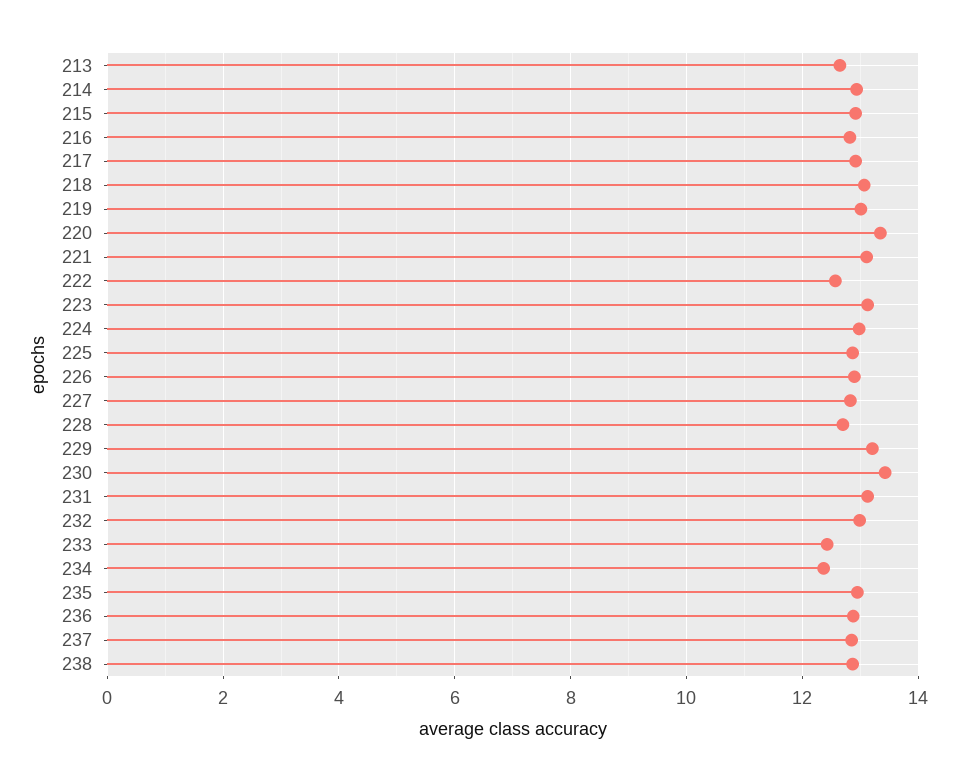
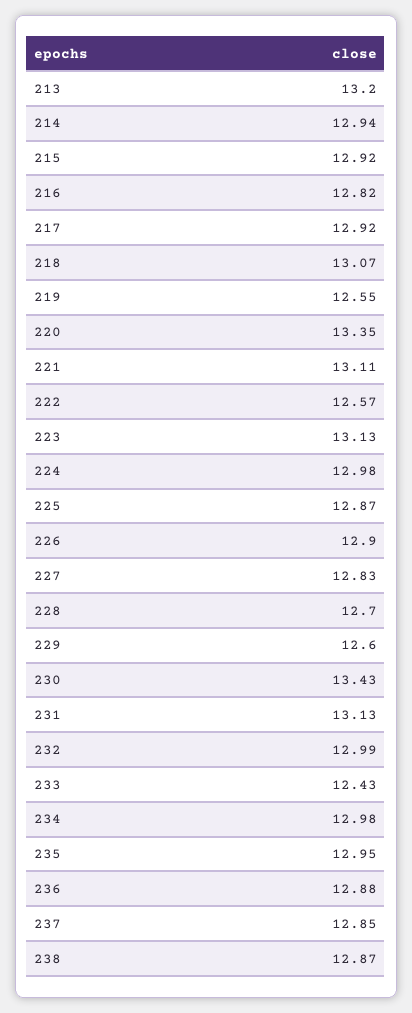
213: 12.6 -> 13.2
219: 13 -> 12.55
229: 13.2 -> 12.6
234: 12.4 -> 12.98

